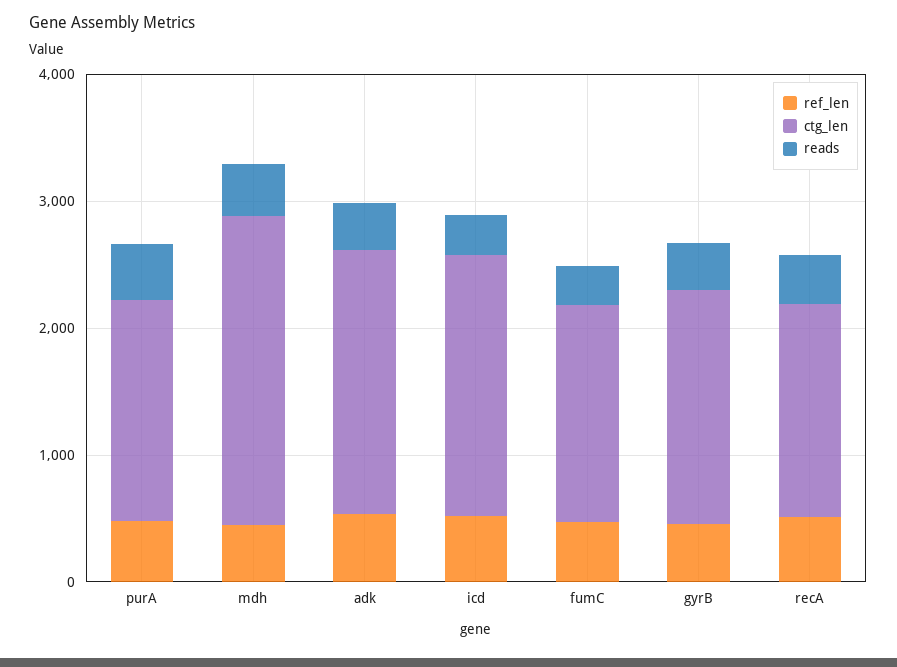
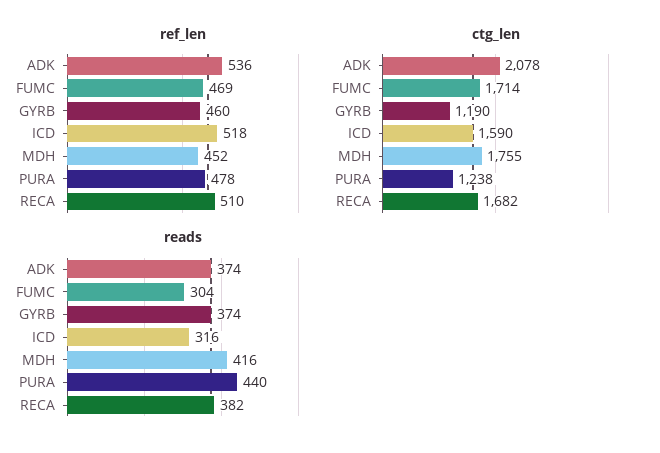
ctg_len, purA: 1800 -> 1238
ctg_len, mdh: 2400 -> 1755
ctg_len, icd: 2000 -> 1590
ctg_len, gyrB: 1800 -> 1190

